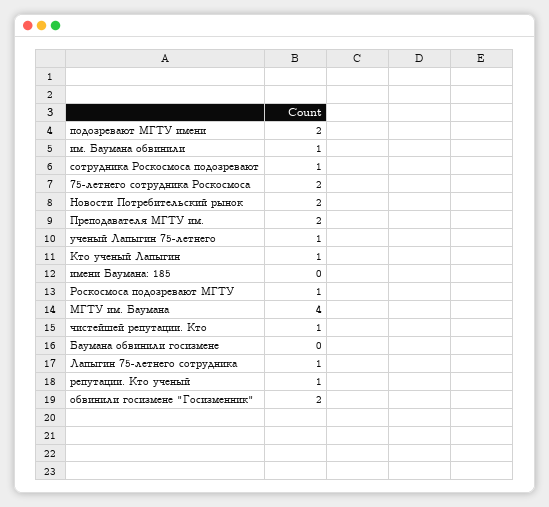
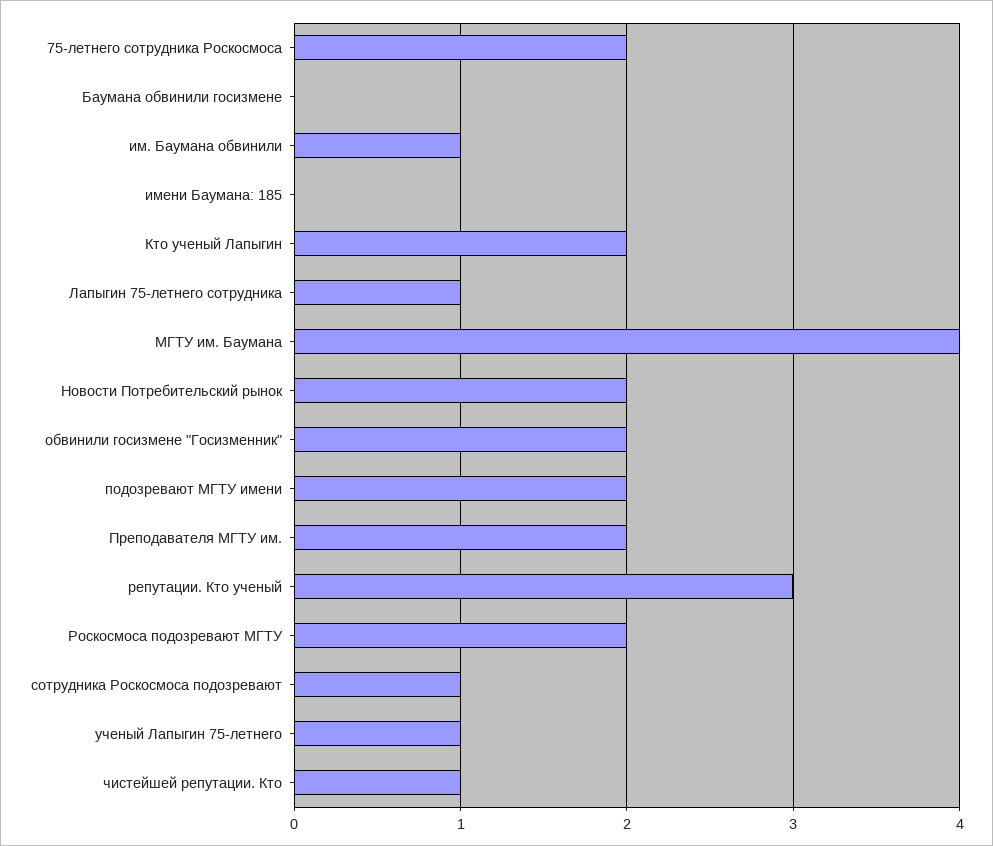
Кто ученый Лапыгин: 1 -> 2
Роскосмоса подозревают МГТУ: 1 -> 2
репутации. Кто ученый: 1 -> 3

